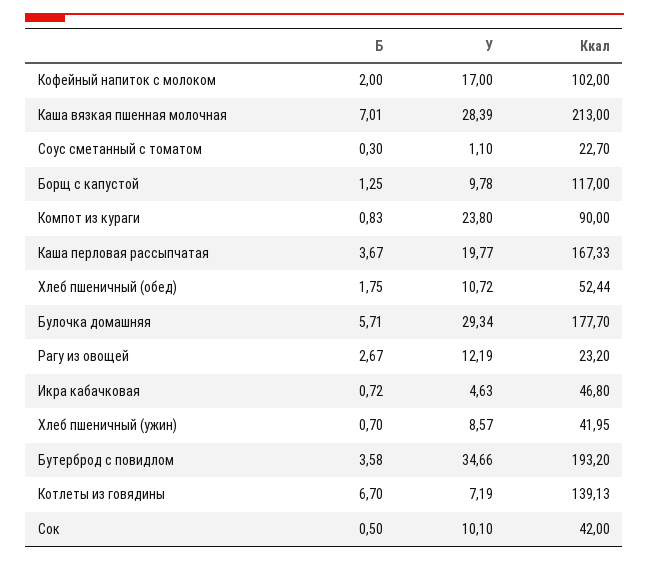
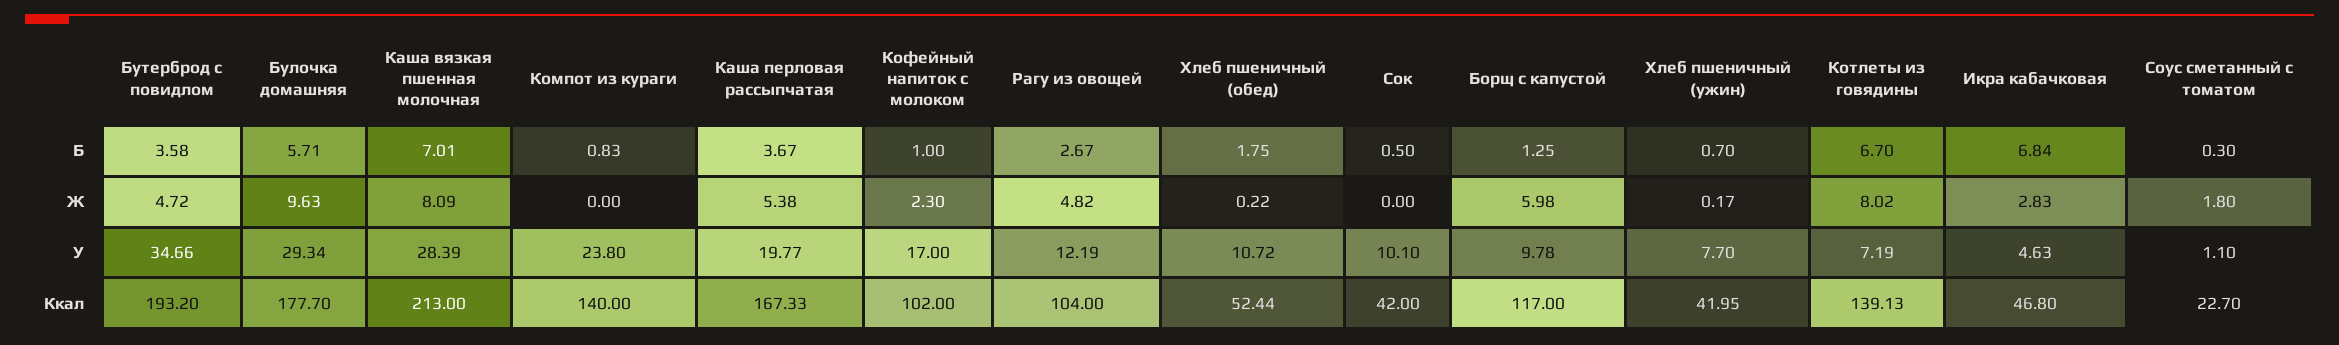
Б, Кофейный напиток с молоком: 2 -> 1
Ккал, Компот из кураги: 90 -> 140
Ккал, Рагу из овощей: 23.2 -> 104
Б, Икра кабачковая: 0.72 -> 6.84
У, Хлеб пшеничный (ужин): 8.57 -> 7.7
Ж, Бутерброд с повидлом: none -> 4.72
Ж, Булочка домашняя: none -> 9.63
Ж, Каша вязкая пшенная молочная: none -> 8.09
Ж, Компот из кураги: none -> 0
Ж, Каша перловая рассыпчатая: none -> 5.38
Ж, Кофейный напиток с молоком: none -> 2.3
Ж, Рагу из овощей: none -> 4.82
Ж, Хлеб пшеничный (обед): none -> 0.22
Ж, Сок: none -> 0
Ж, Борщ с капустой: none -> 5.98
Ж, Хлеб пшеничный (ужин): none -> 0.17
Ж, Котлеты из говядины: none -> 8.02
Ж, Икра кабачковая: none -> 2.83
Ж, Соус сметанный с томатом: none -> 1.8

